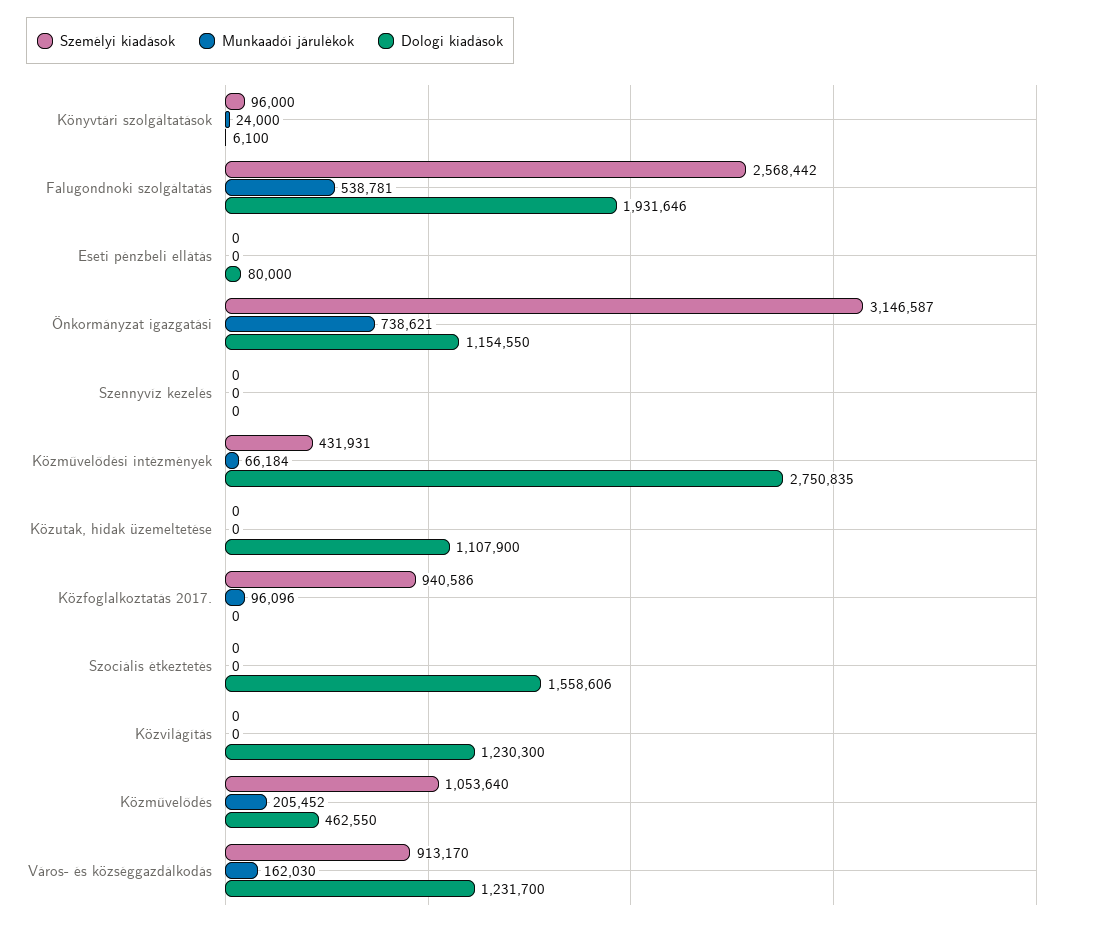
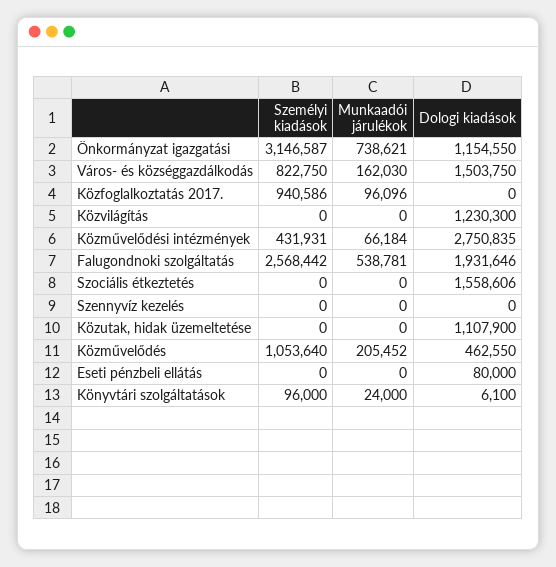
Személyi kiadások, Város- és községgazdálkodás: 913170 -> 822750
Dologi kiadások, Város- és községgazdálkodás: 1231700 -> 1503750

